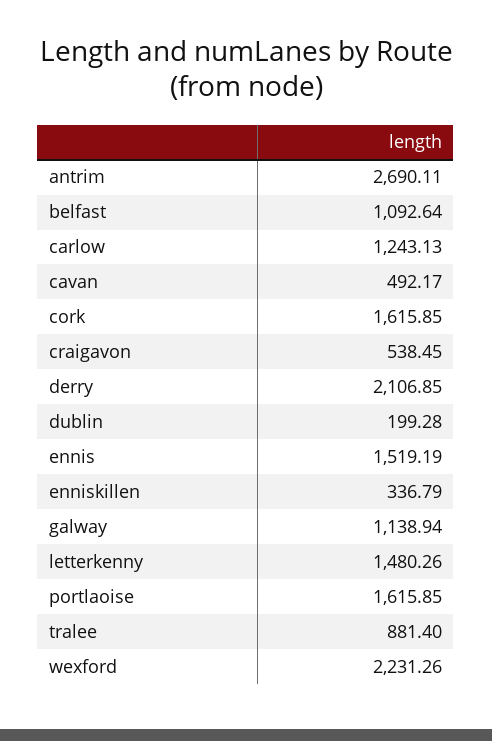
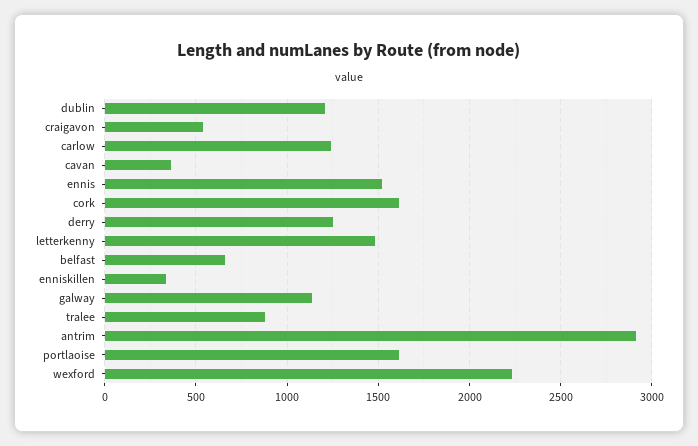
antrim: 2690.11 -> 2900
belfast: 1092.64 -> 650
cavan: 492.17 -> 350
derry: 2106.85 -> 1250
dublin: 199.28 -> 1200

